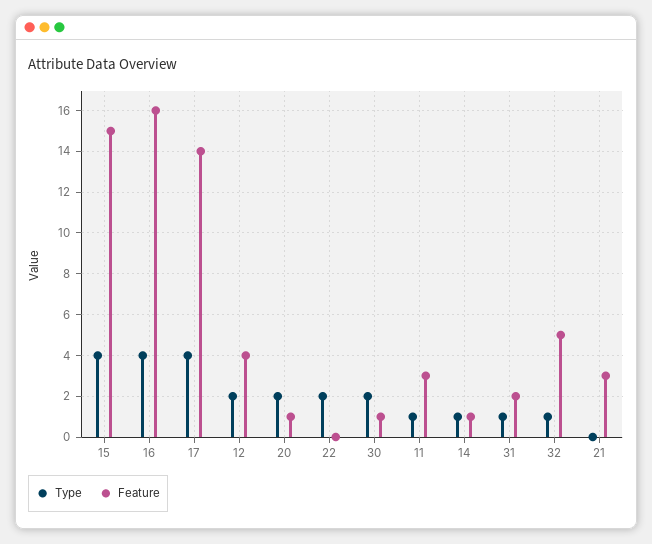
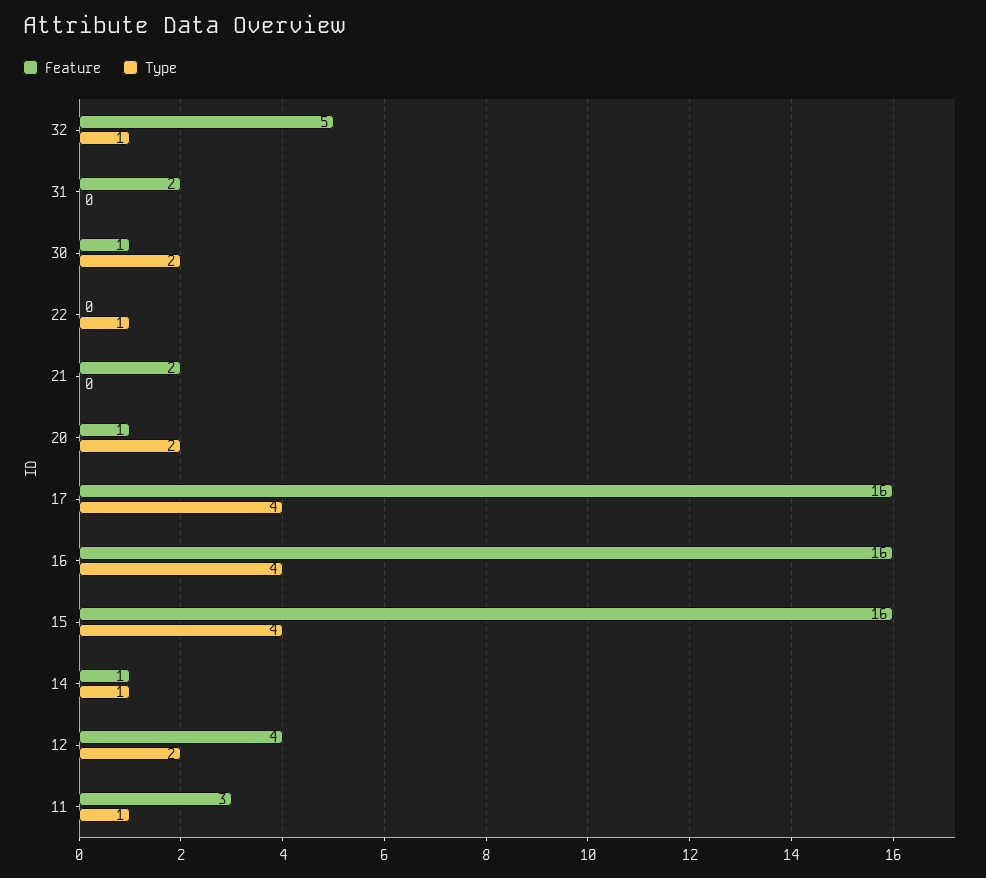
Feature, 15: 15 -> 16
Feature, 17: 14 -> 16
Type, 22: 2 -> 1
Type, 31: 1 -> 0
Feature, 21: 3 -> 2

